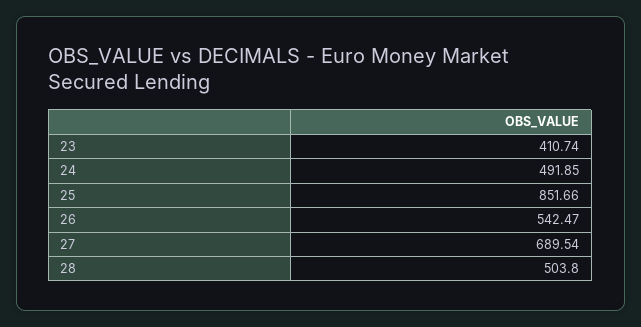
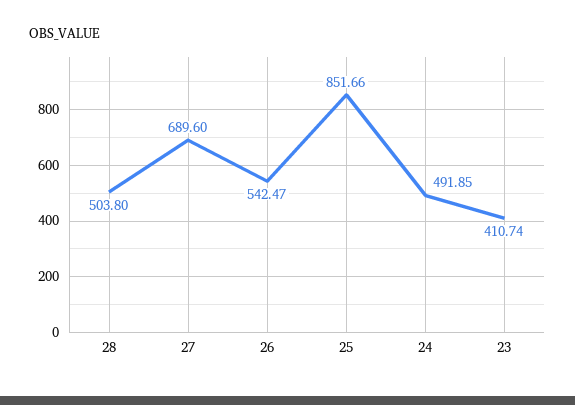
27: 689.54 -> 689.6

